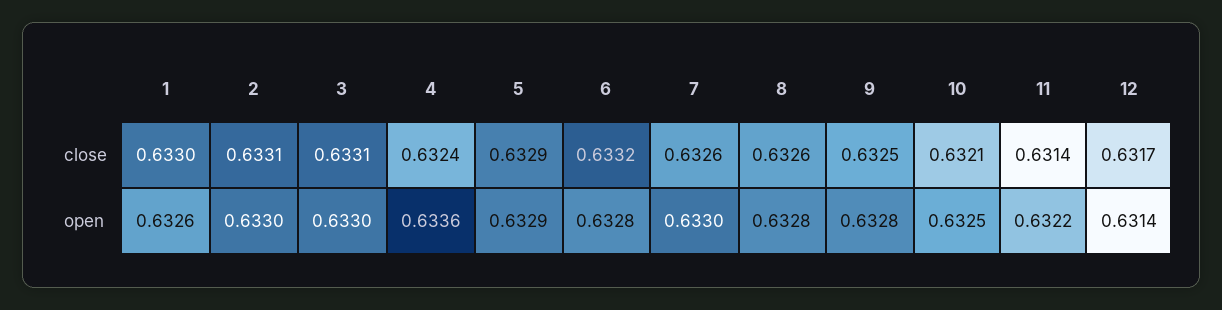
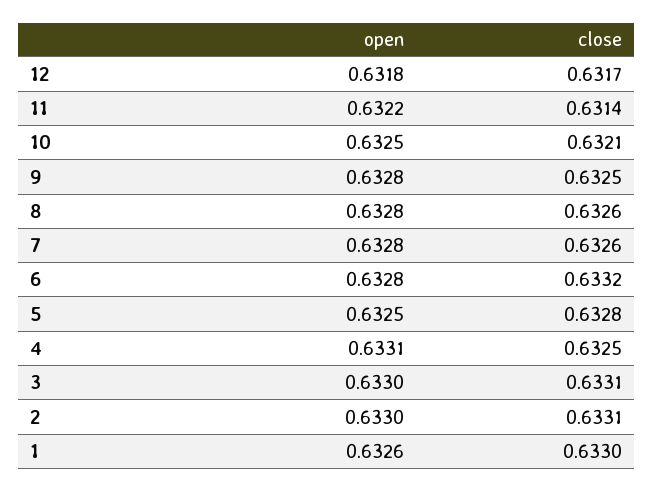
4, close: 0.6324 -> 0.6325
5, close: 0.6329 -> 0.6328
4, open: 0.6336 -> 0.6331
5, open: 0.6329 -> 0.6325
7, open: 0.633 -> 0.6328
12, open: 0.6314 -> 0.6318

